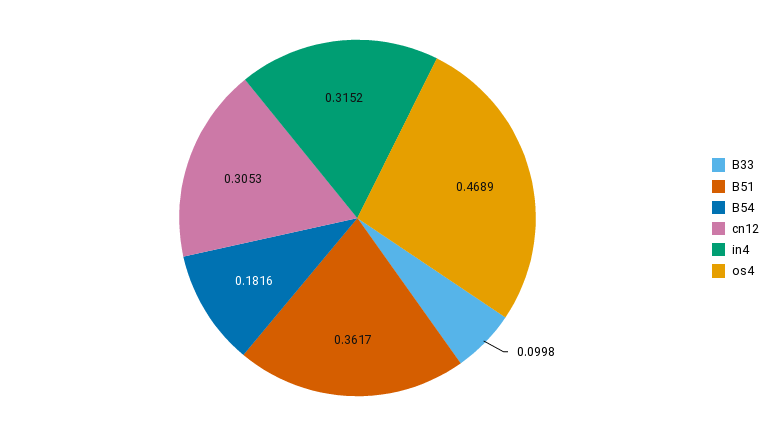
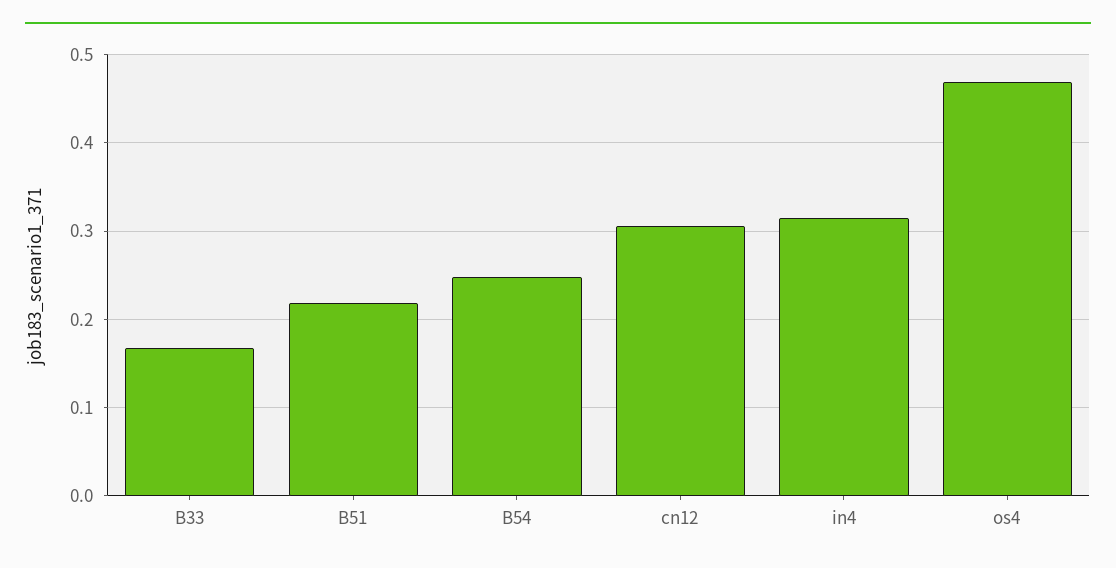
B33: 0.0998 -> 0.17
B51: 0.3617 -> 0.22
B54: 0.1816 -> 0.25

